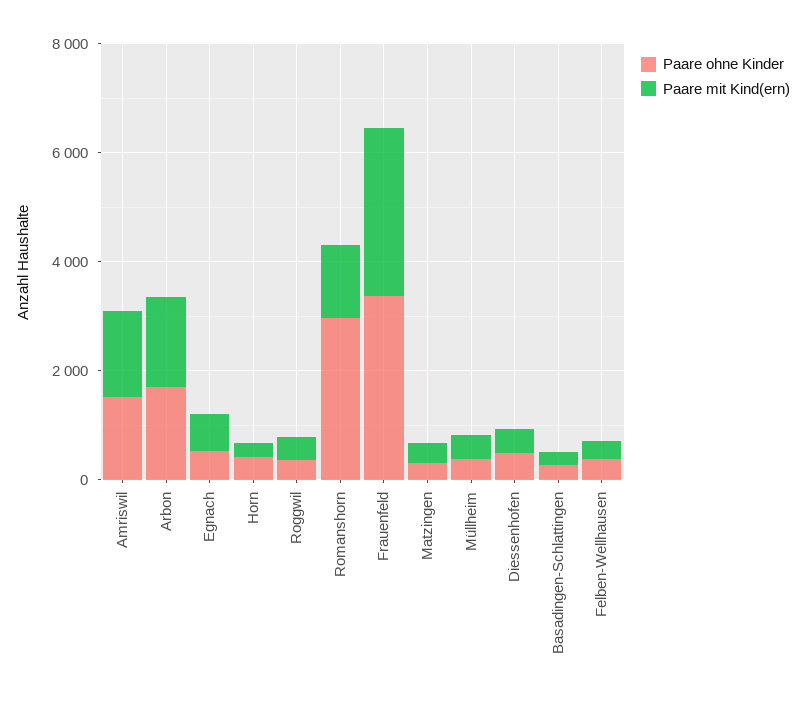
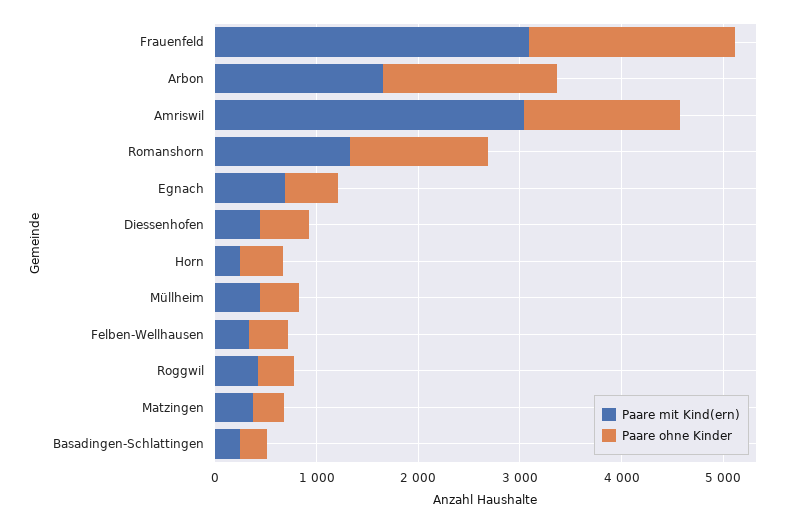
Paare mit Kind(ern), Amriswil: 1500 -> 3000
Paare ohne Kinder, Romanshorn: 3000 -> 1400
Paare ohne Kinder, Frauenfeld: 3500 -> 2000

